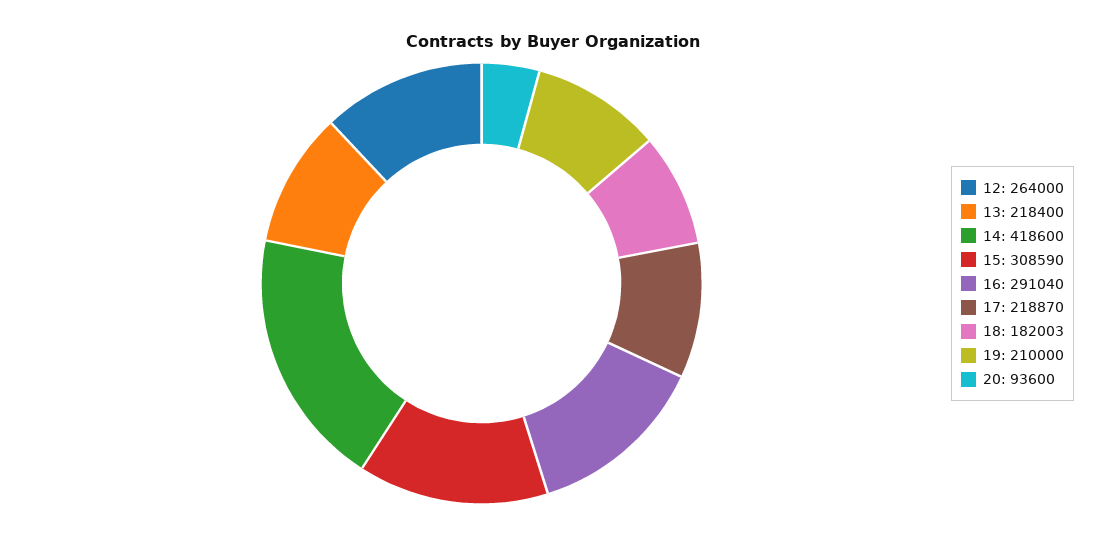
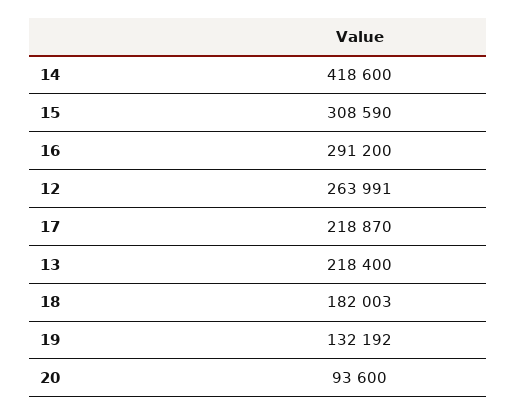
12: 264000 -> 263991
16: 291040 -> 291200
19: 210000 -> 132192

